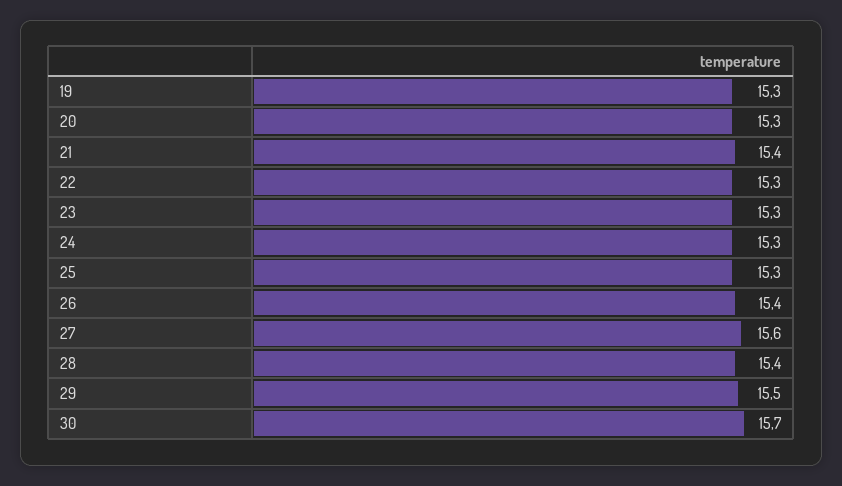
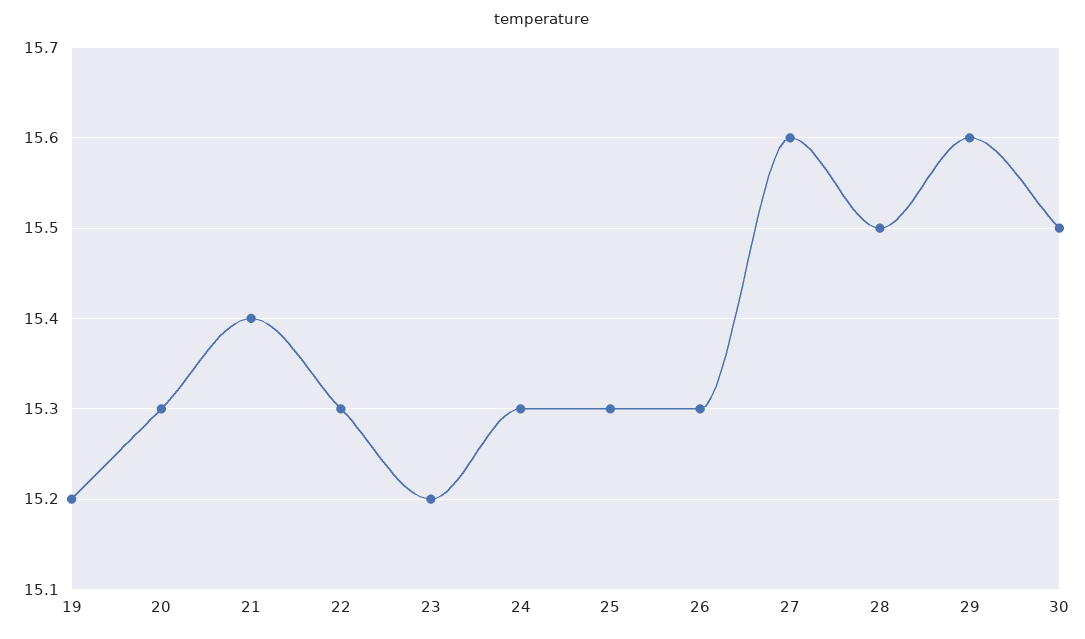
19: 15.3 -> 15.2
23: 15.3 -> 15.2
26: 15.4 -> 15.3
28: 15.4 -> 15.5
29: 15.5 -> 15.6
30: 15.7 -> 15.5

